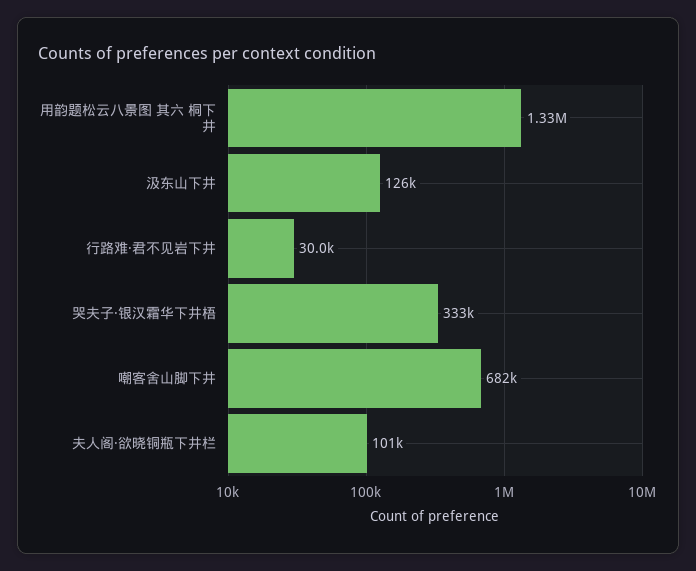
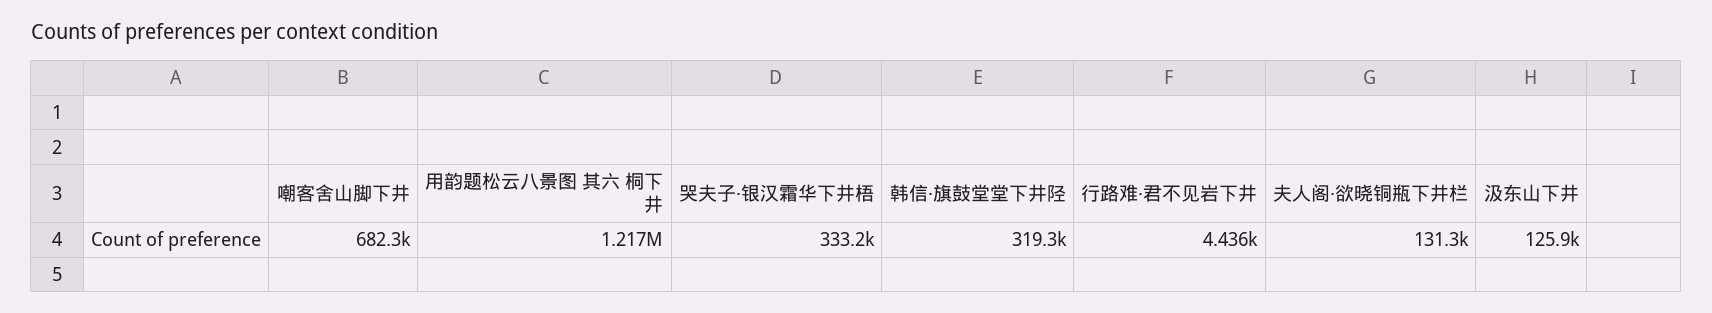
用韵题松云八景图 其六 桐下井: 1330000 -> 1217000
行路难·君不见岩下井: 30000 -> 4436
夫人阁·欲晓铜瓶下井栏: 101000 -> 131300
韩信·旗鼓堂堂下井陉: none -> 319300

